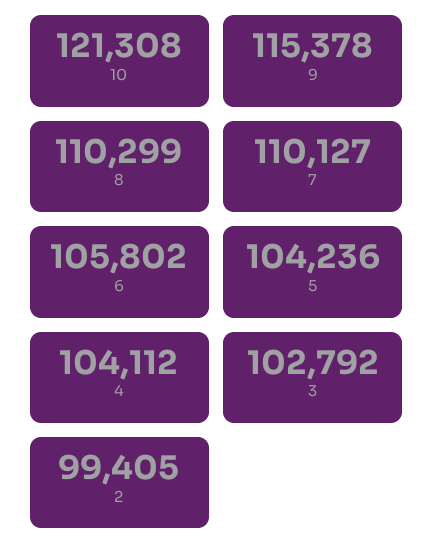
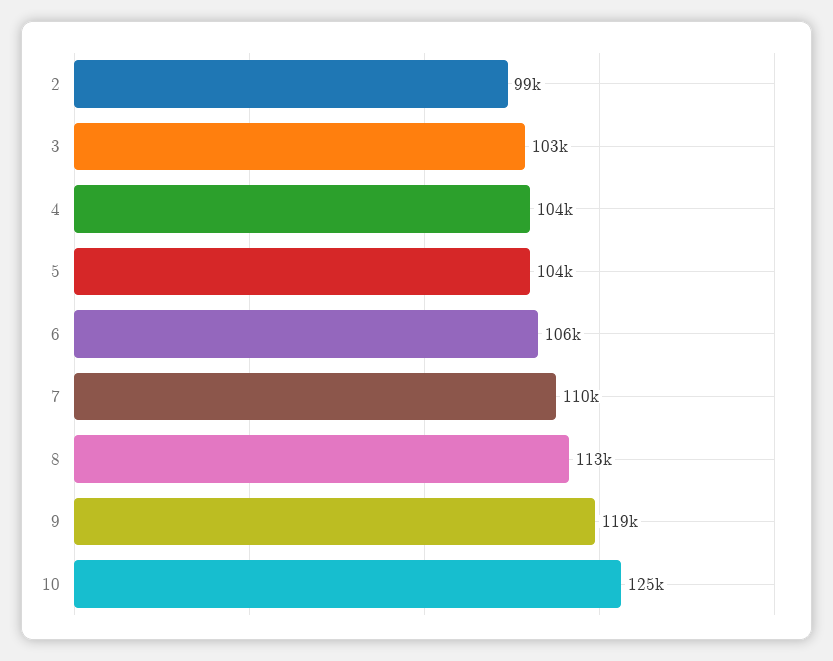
10: 121308 -> 125000
9: 115378 -> 119000
8: 110299 -> 113000

